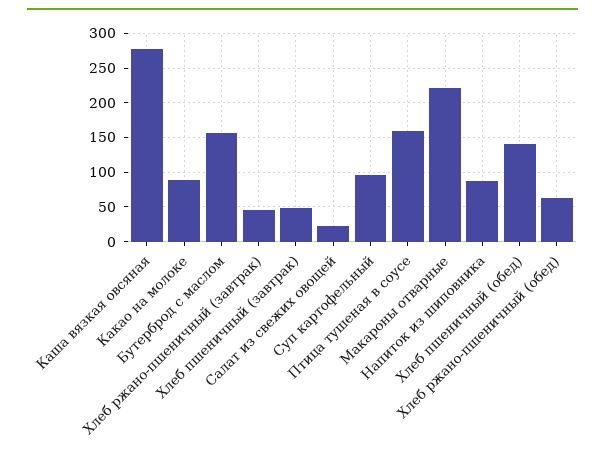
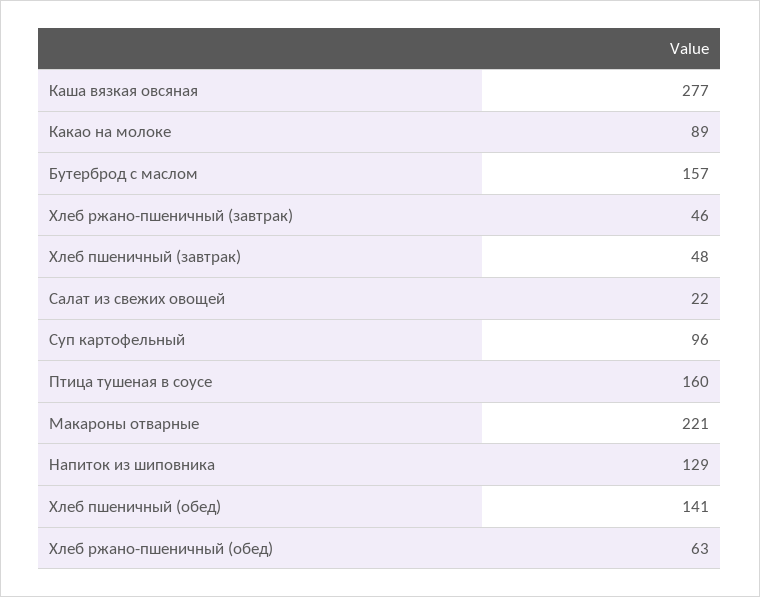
Напиток из шиповника: 90 -> 129

